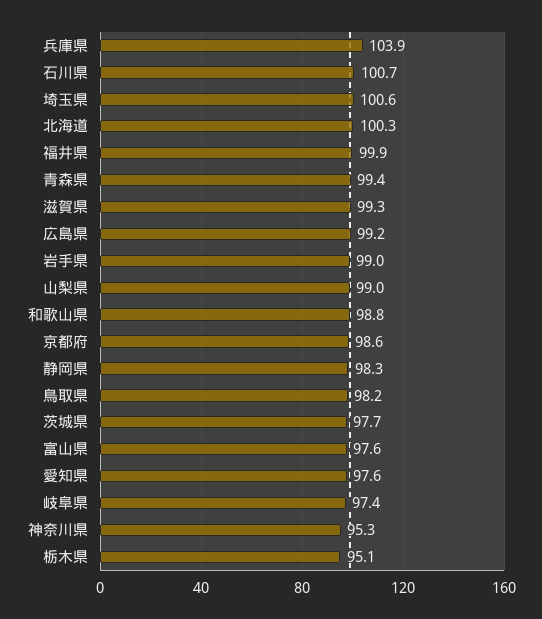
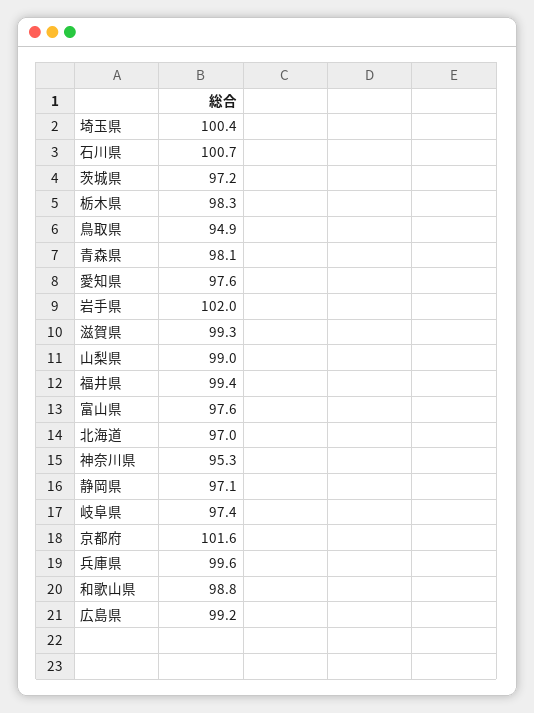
兵庫県: 103.9 -> 99.6
埼玉県: 100.6 -> 100.4
北海道: 100.3 -> 97
福井県: 99.9 -> 99.4
青森県: 99.4 -> 98.1
岩手県: 99 -> 102
京都府: 98.6 -> 101.6
静岡県: 98.3 -> 97.1
鳥取県: 98.2 -> 94.9
茨城県: 97.7 -> 97.2
栃木県: 95.1 -> 98.3

